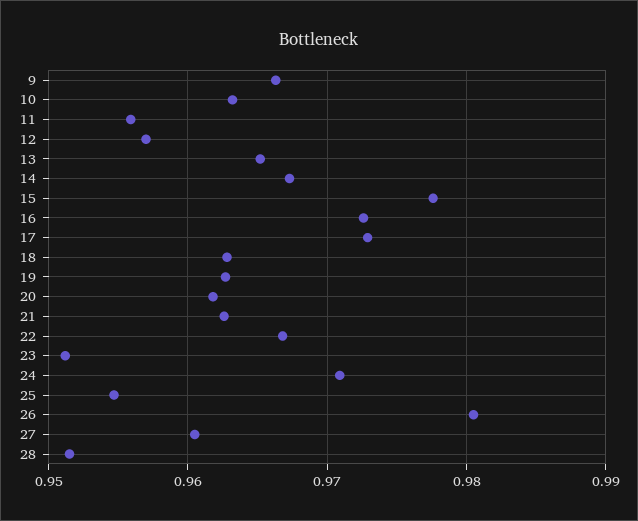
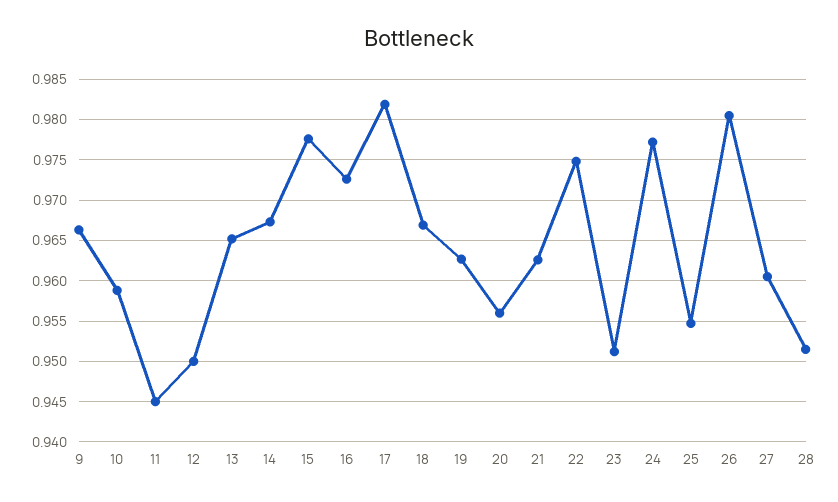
10: 0.963 -> 0.959
11: 0.956 -> 0.945
12: 0.957 -> 0.95
17: 0.973 -> 0.982
18: 0.963 -> 0.967
20: 0.962 -> 0.956
22: 0.967 -> 0.975
24: 0.971 -> 0.977

